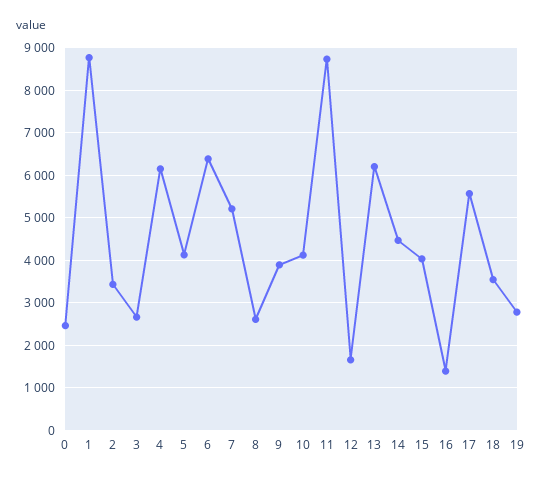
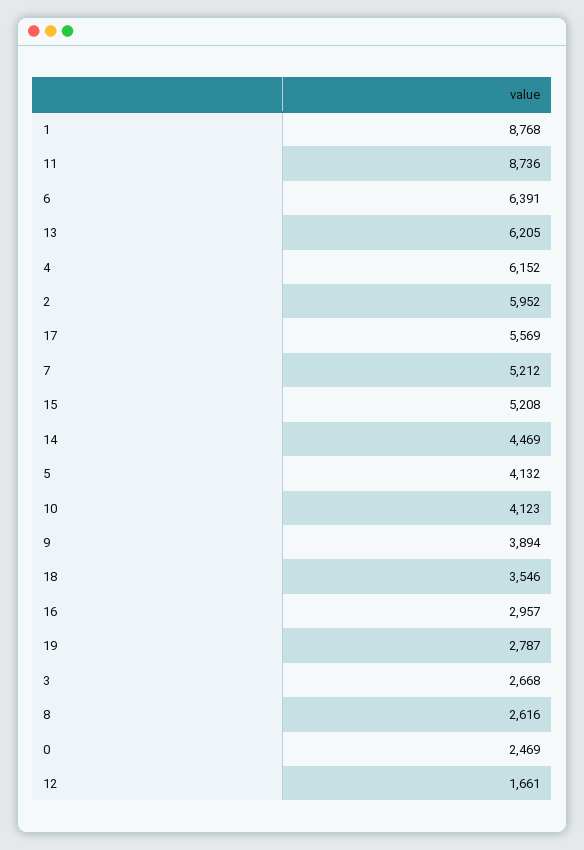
2: 3400 -> 5952
15: 4000 -> 5208
16: 1400 -> 2957

